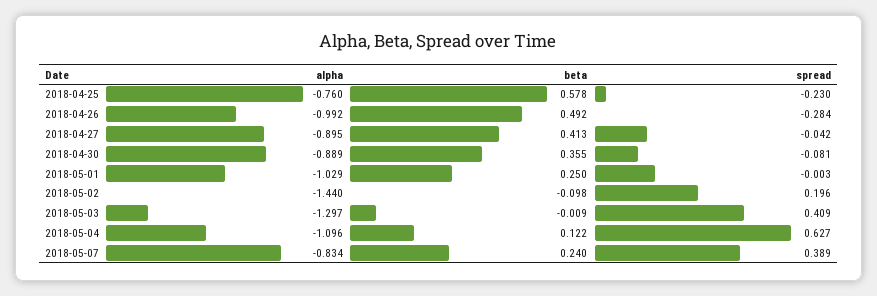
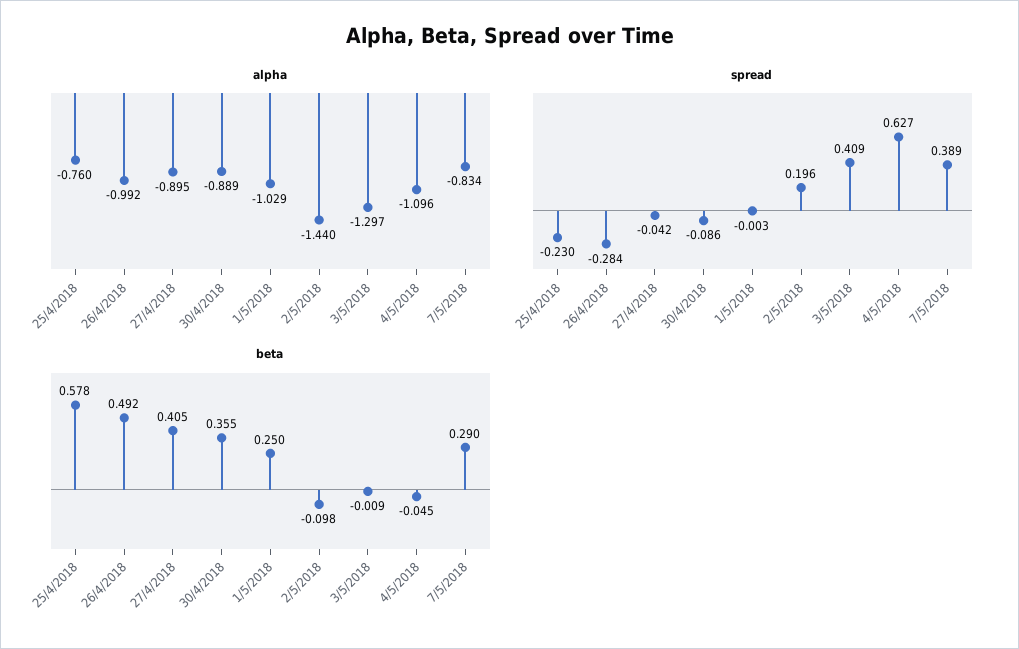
beta, 2018-04-27: 0.413 -> 0.405
spread, 2018-04-30: -0.081 -> -0.086
beta, 2018-05-04: 0.122 -> -0.045
beta, 2018-05-07: 0.24 -> 0.29

